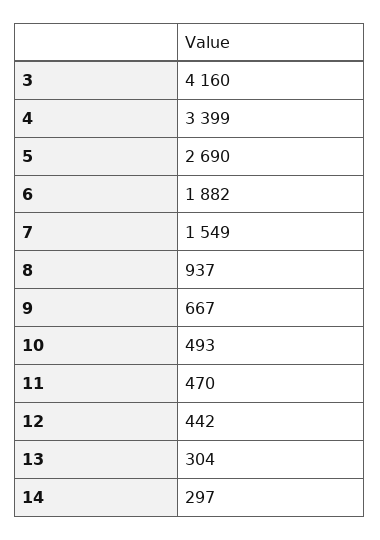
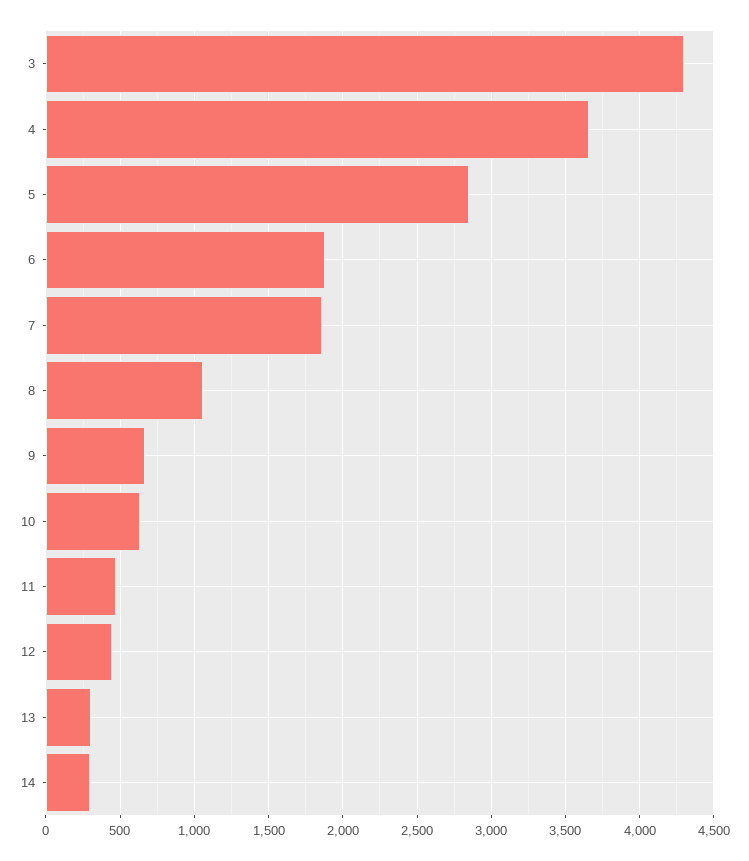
3: 4160 -> 4300
4: 3399 -> 3650
5: 2690 -> 2850
7: 1549 -> 1850
8: 937 -> 1050
10: 493 -> 650

